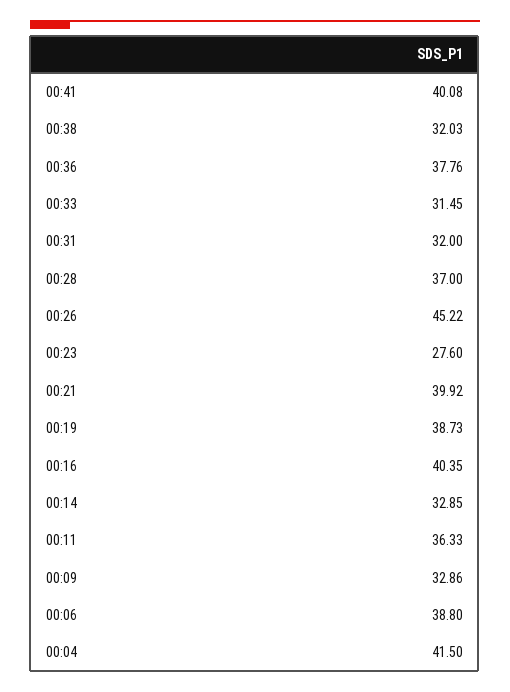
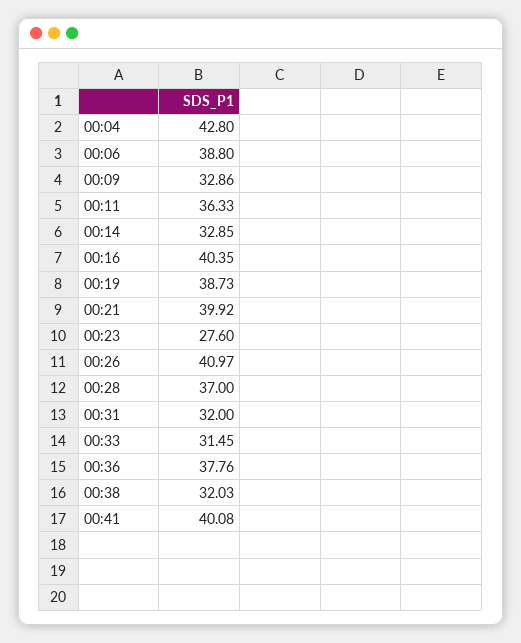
00:26: 45.22 -> 40.97
00:04: 41.5 -> 42.8

